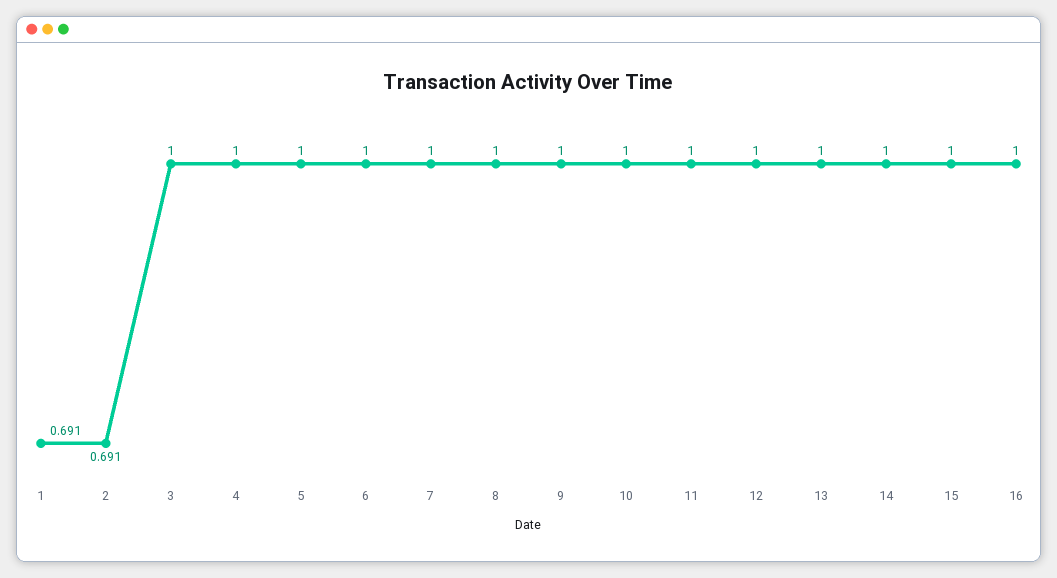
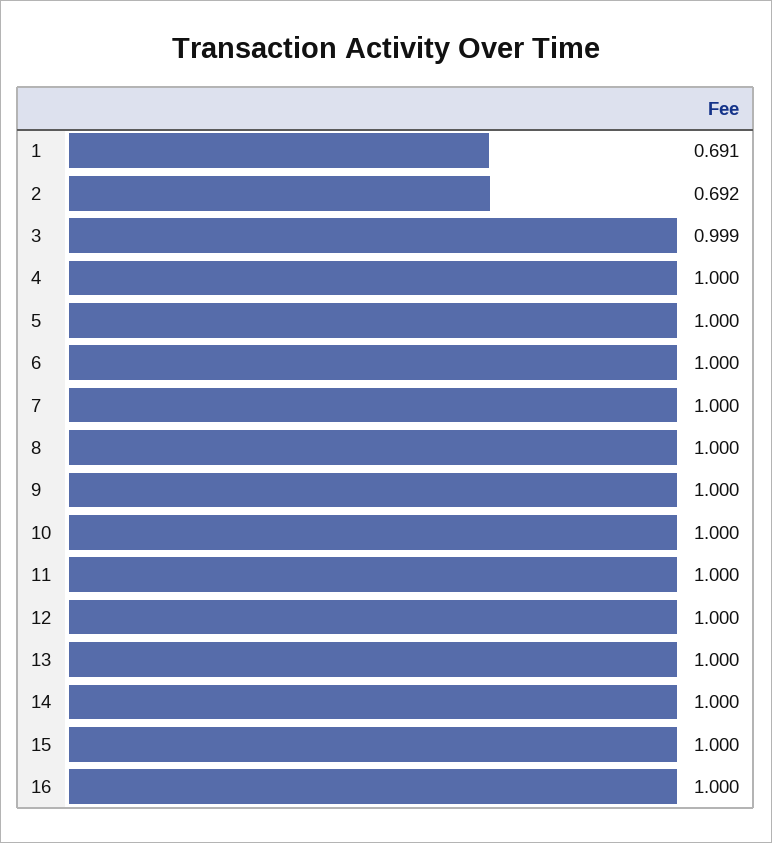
2: 0.691 -> 0.692
3: 1 -> 0.999

